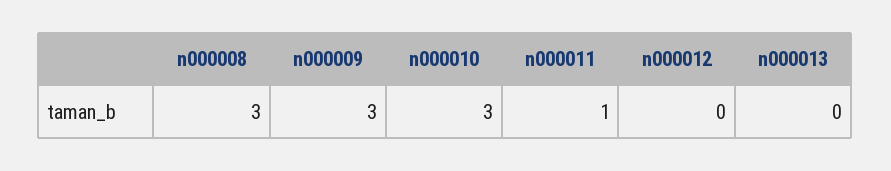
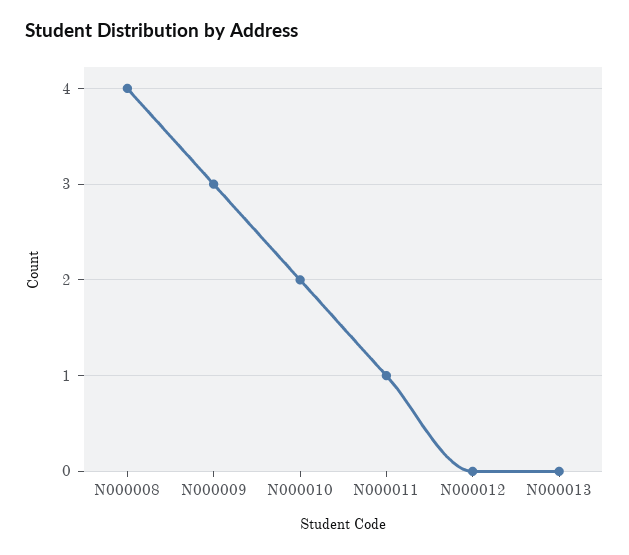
n000008: 3 -> 4
n000010: 3 -> 2

